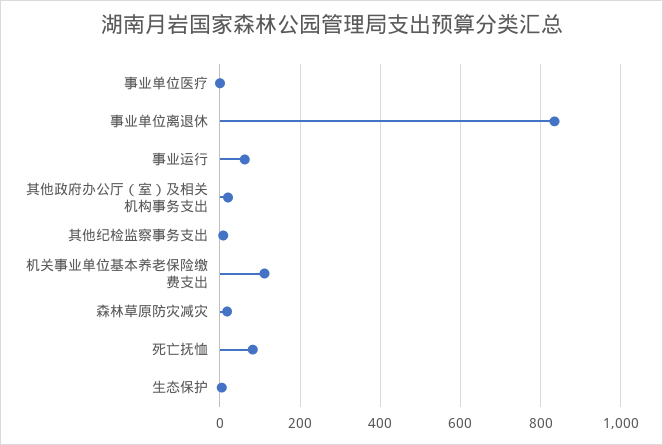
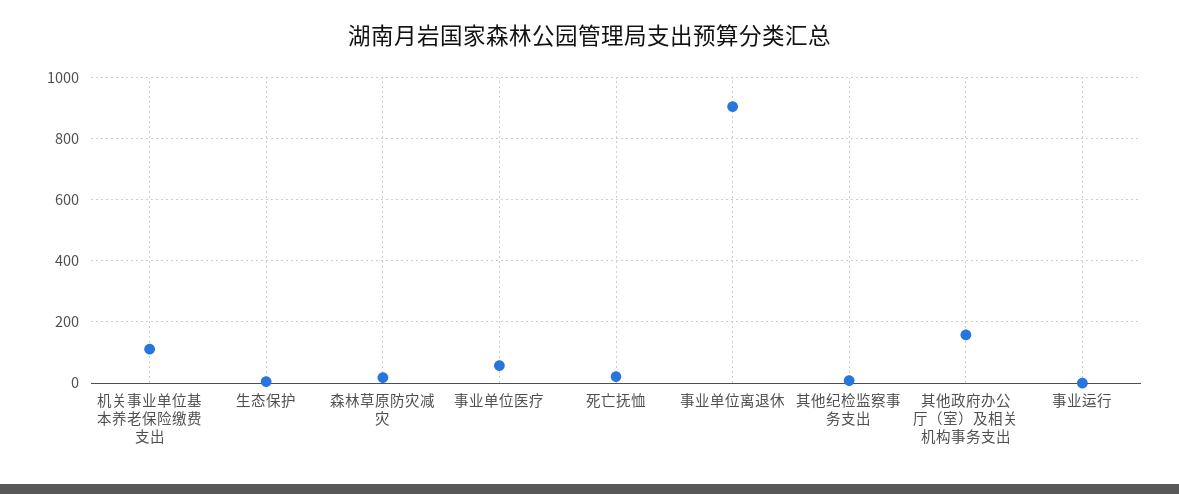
事业单位医疗: 0 -> 60
事业单位离退休: 840 -> 900
事业运行: 60 -> 0
其他政府办公厅（室）及相关机构事务支出: 20 -> 160
死亡抚恤: 80 -> 20

